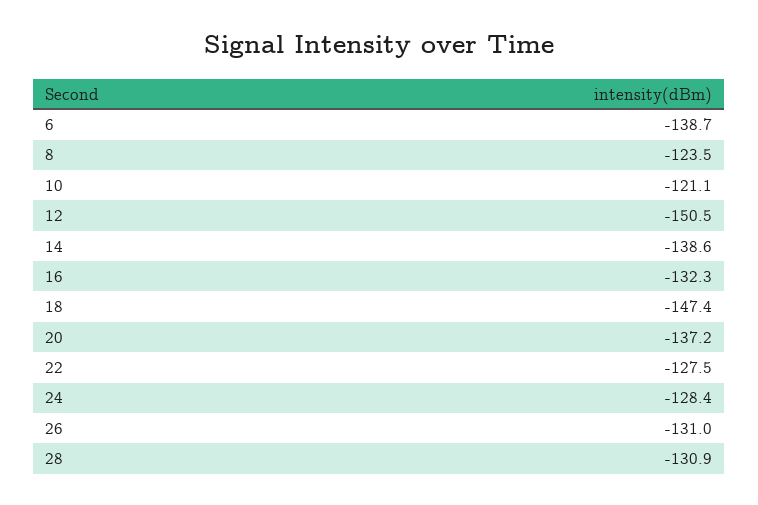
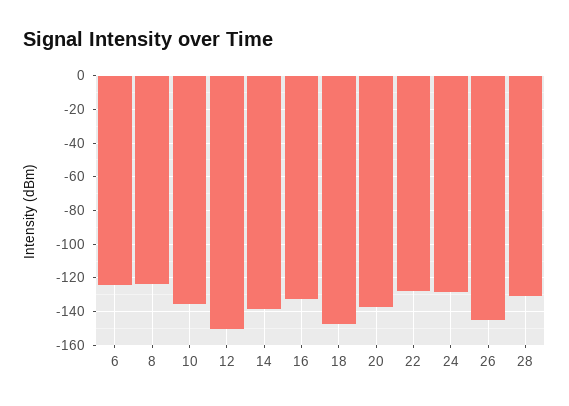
6: -138.7 -> -125
10: -121.1 -> -135
26: -131 -> -145

